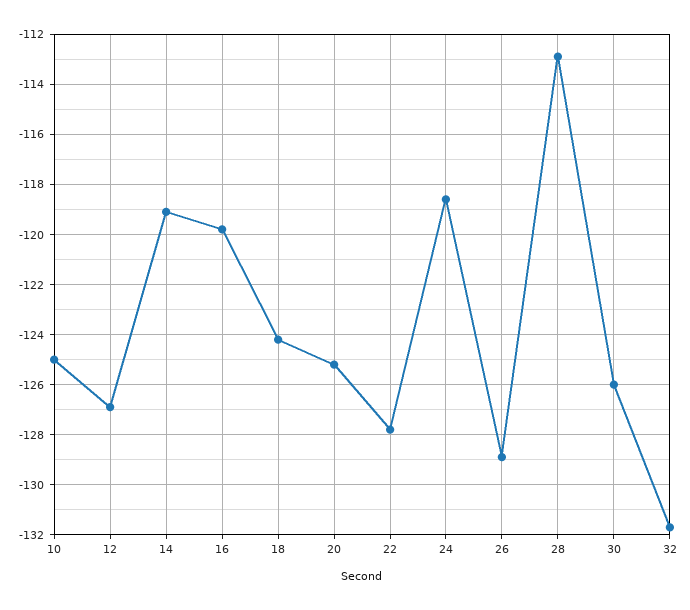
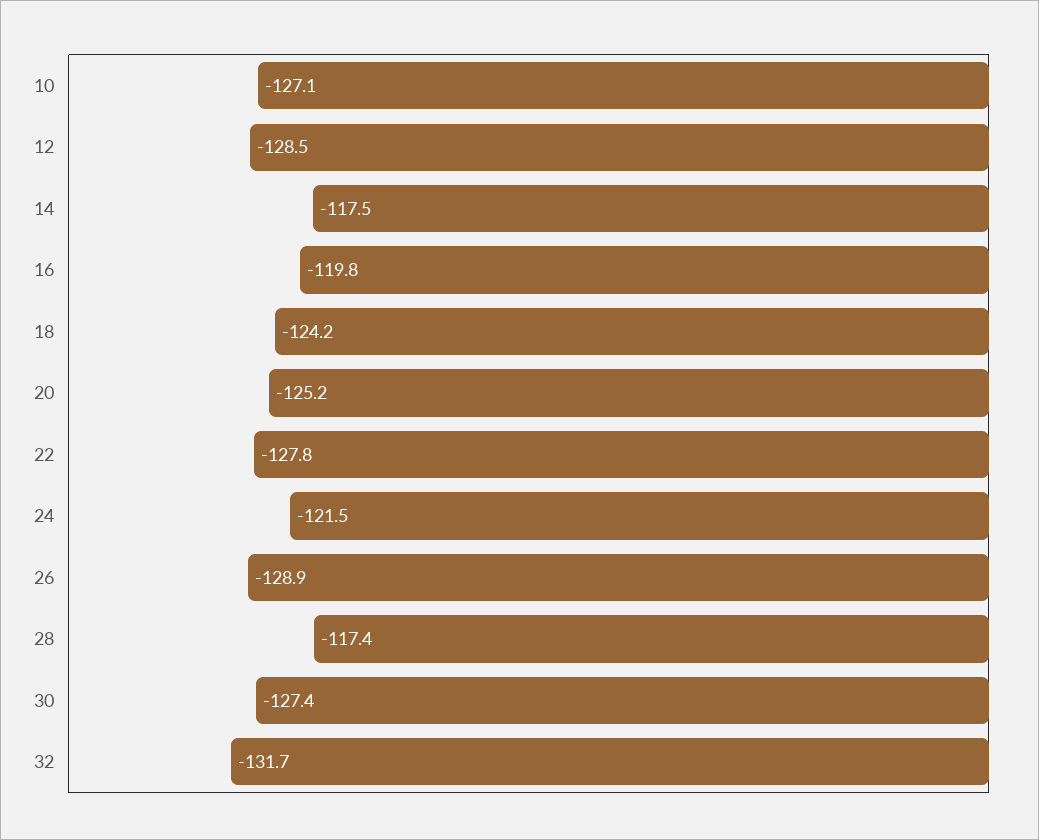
10: -125 -> -127.1
12: -127 -> -128.5
14: -119 -> -117.5
24: -118.5 -> -121.5
28: -113 -> -117.4
30: -126 -> -127.4

